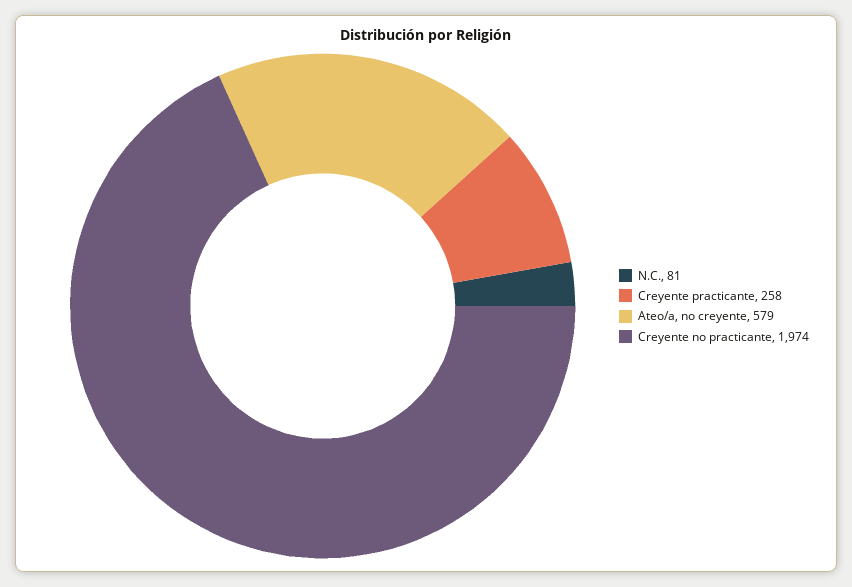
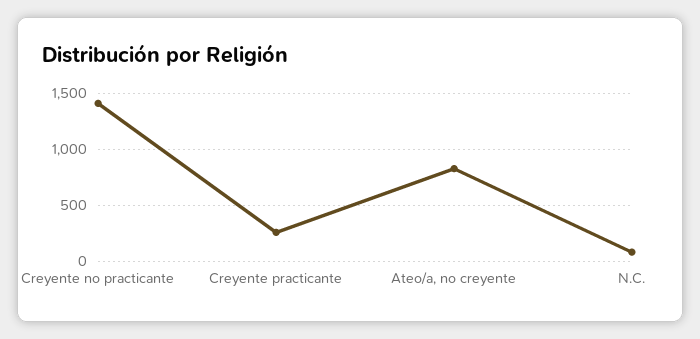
Ateo/a, no creyente: 579 -> 800
Creyente no practicante: 1974 -> 1400

